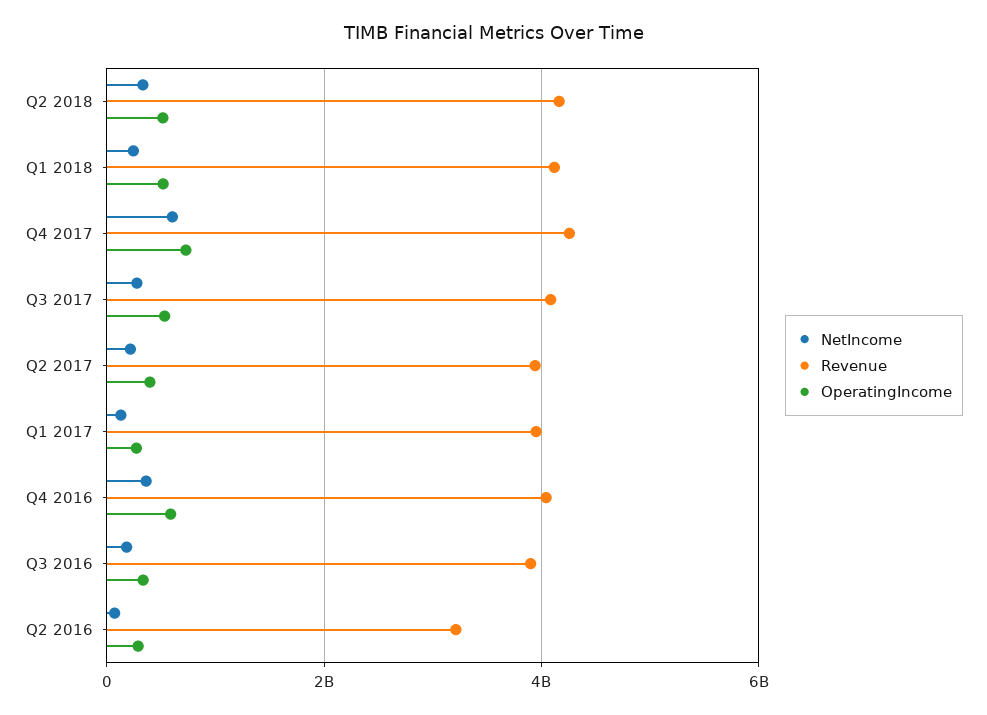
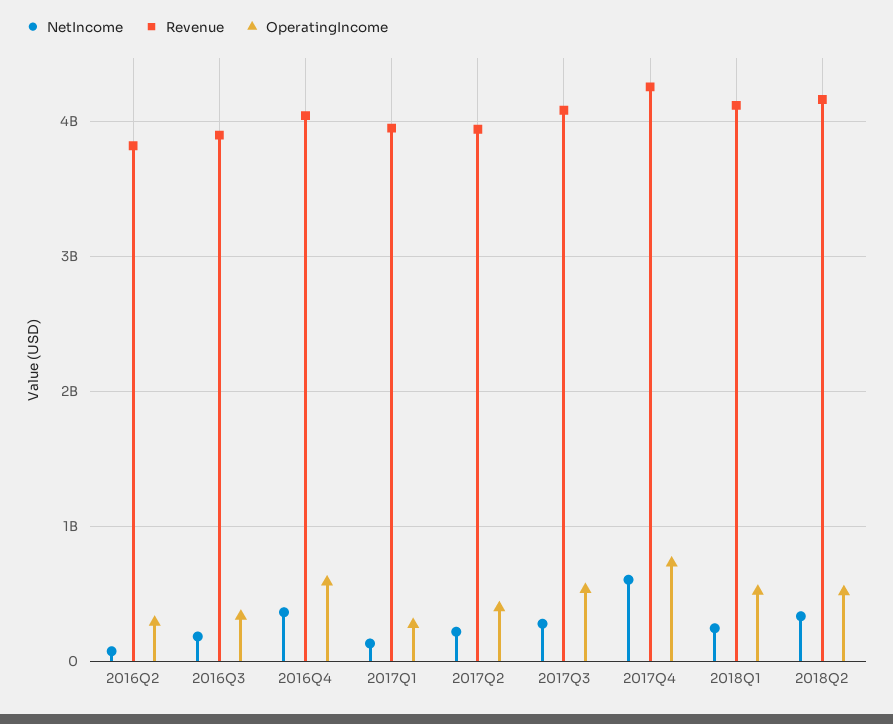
Revenue, Q2 2016: 3200000000 -> 3800000000

